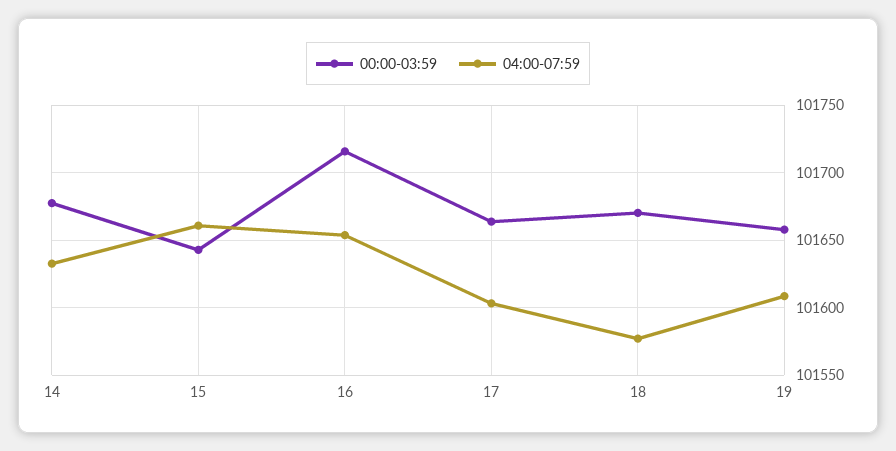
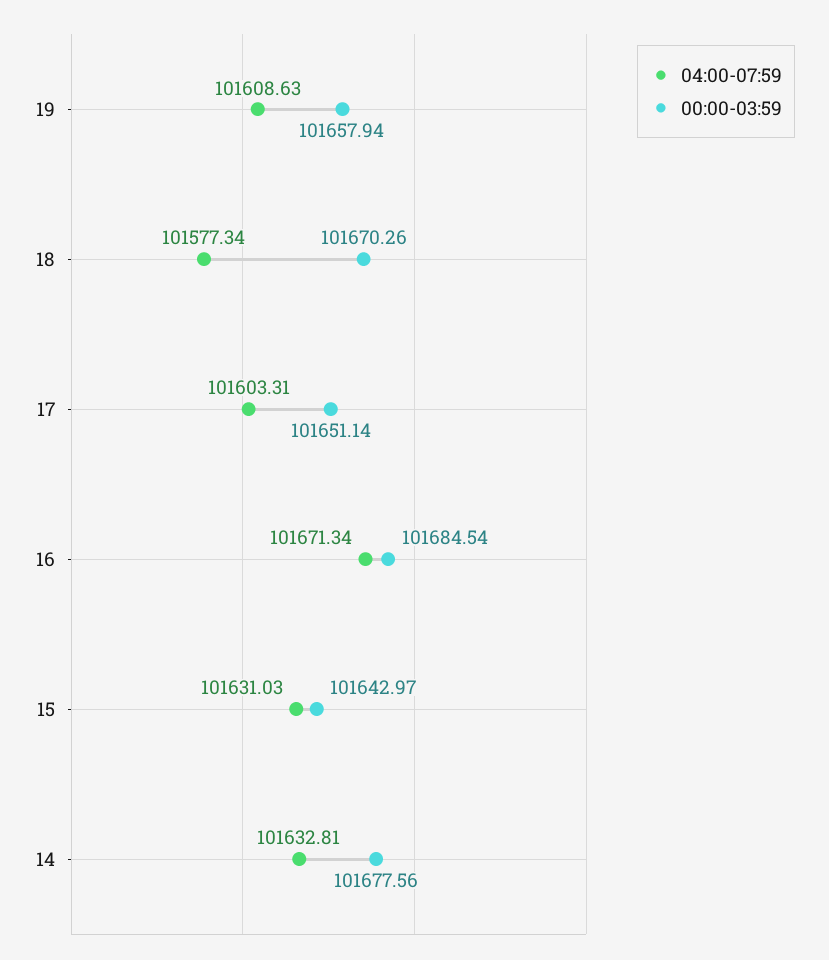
04:00-07:59, 15: 101660 -> 101631.03
00:00-03:59, 16: 101715 -> 101684.54
04:00-07:59, 16: 101655 -> 101671.34
00:00-03:59, 17: 101665 -> 101651.14

